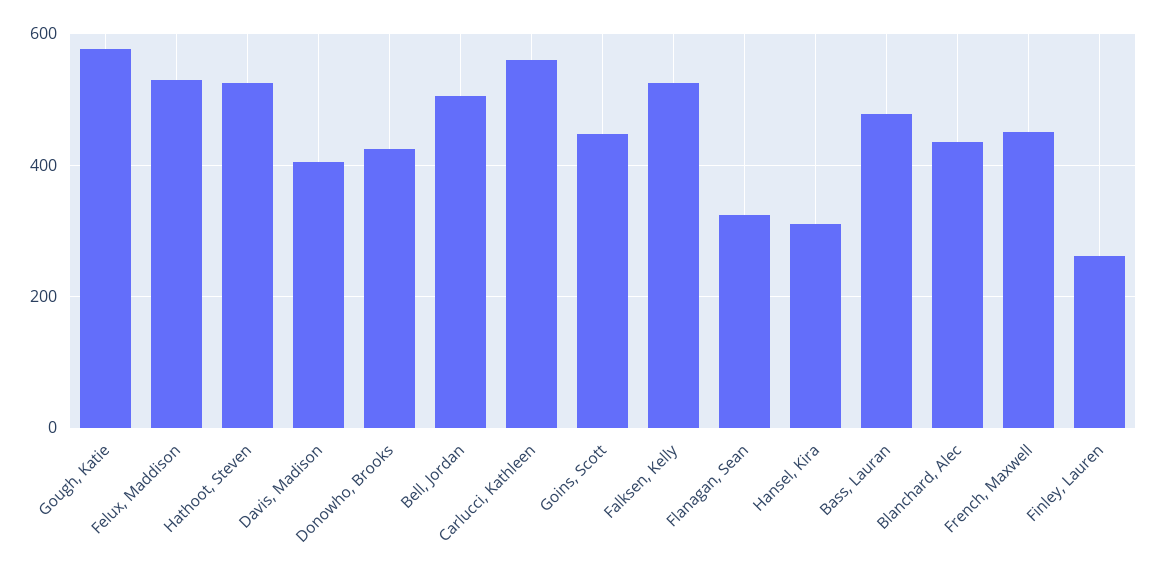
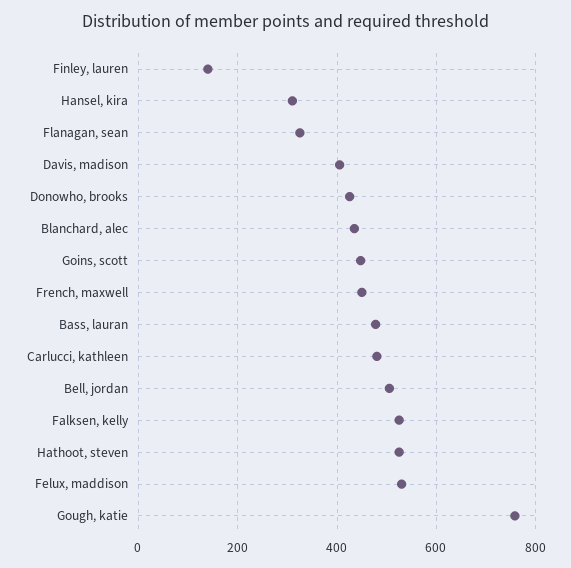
Gough, Katie: 580 -> 760
Carlucci, Kathleen: 560 -> 480
Finley, Lauren: 260 -> 140

